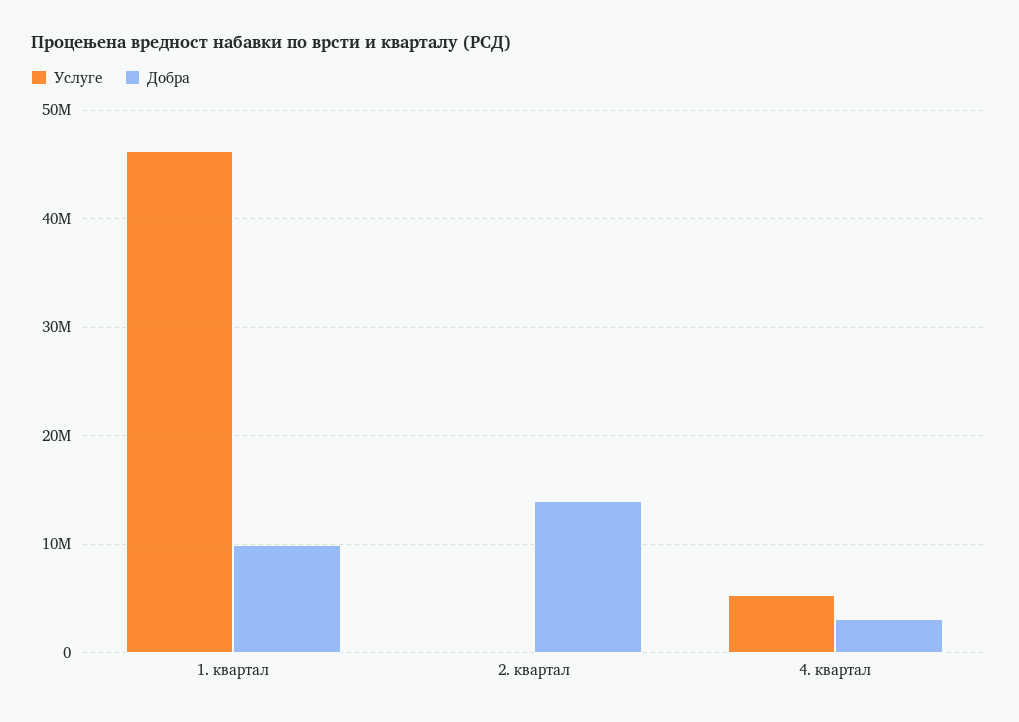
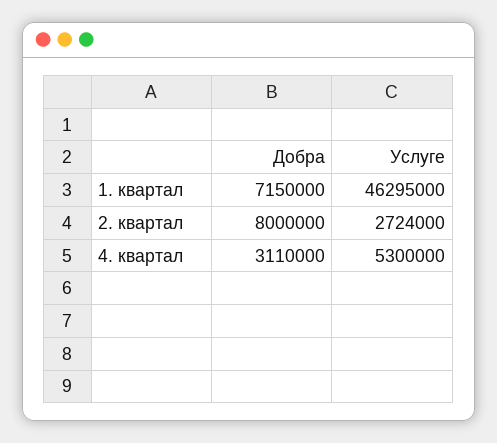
Добра, 1. квартал: 10000000 -> 7150000
Услуге, 2. квартал: 0 -> 2724000
Добра, 2. квартал: 14000000 -> 8000000

